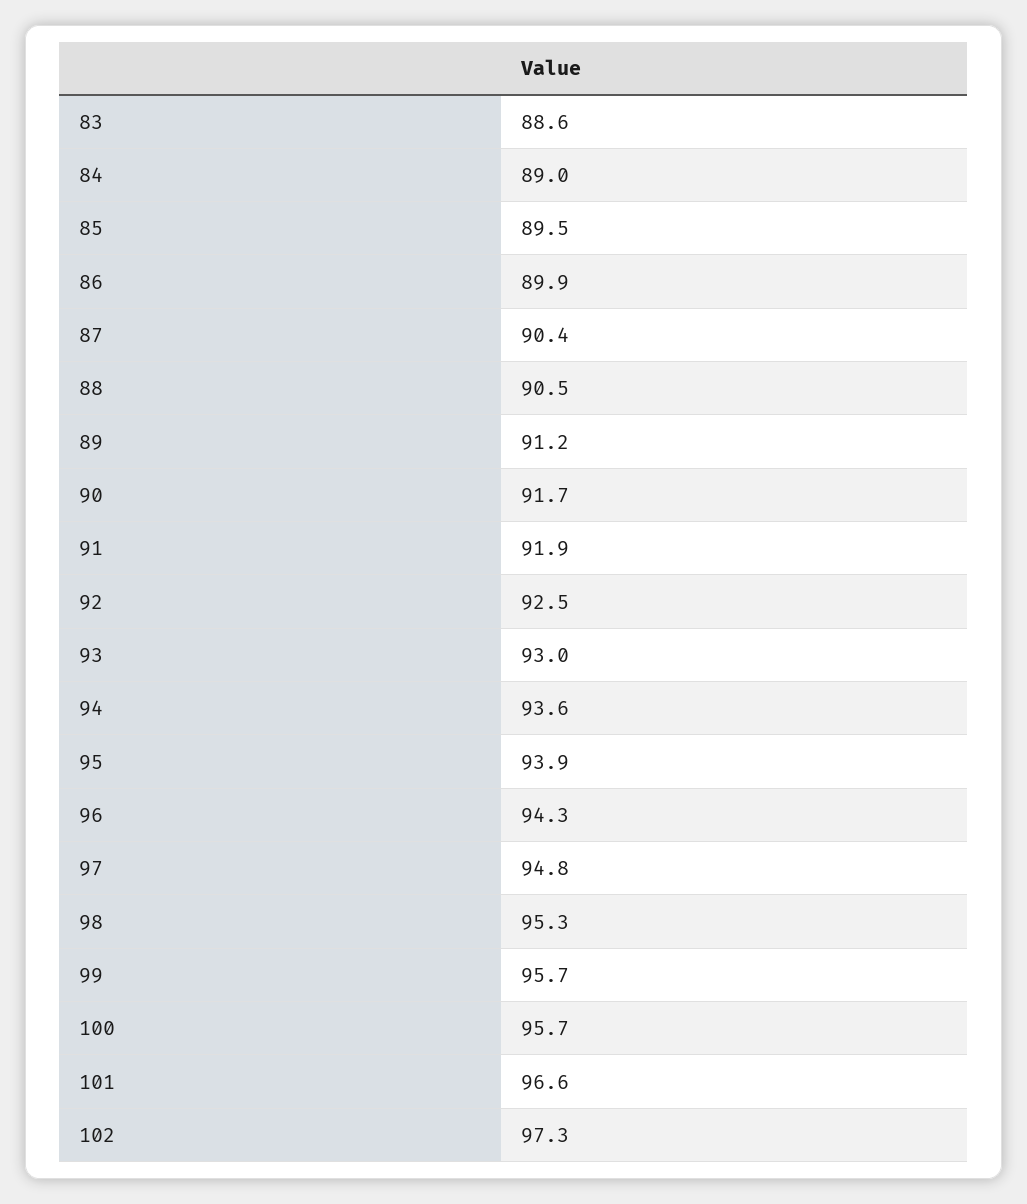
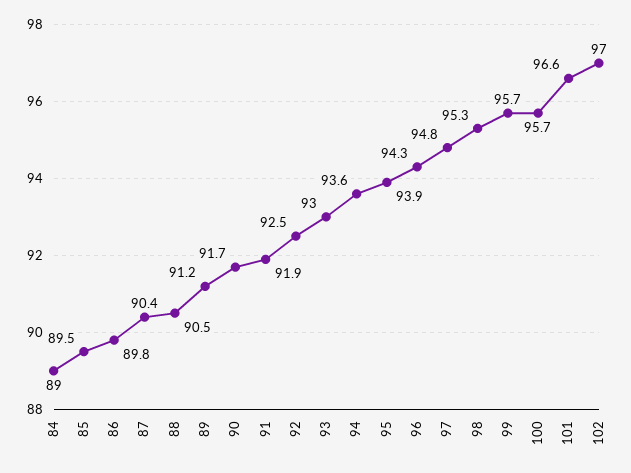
83: 88.6 -> none
86: 89.9 -> 89.8
102: 97.3 -> 97

